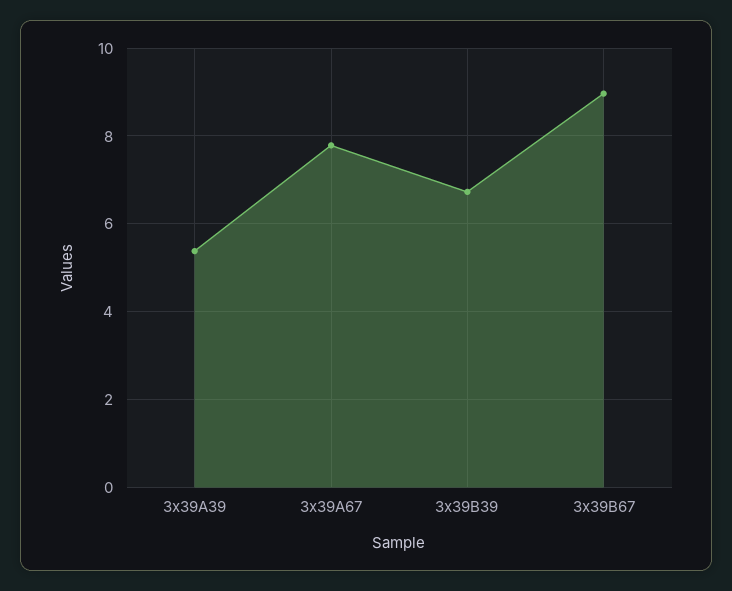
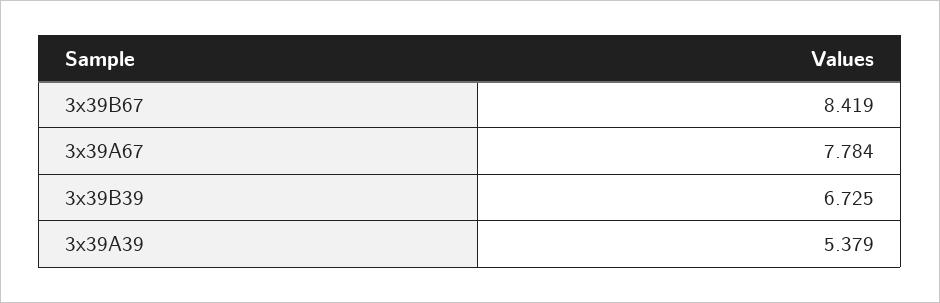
3x39B67: 9 -> 8.419

